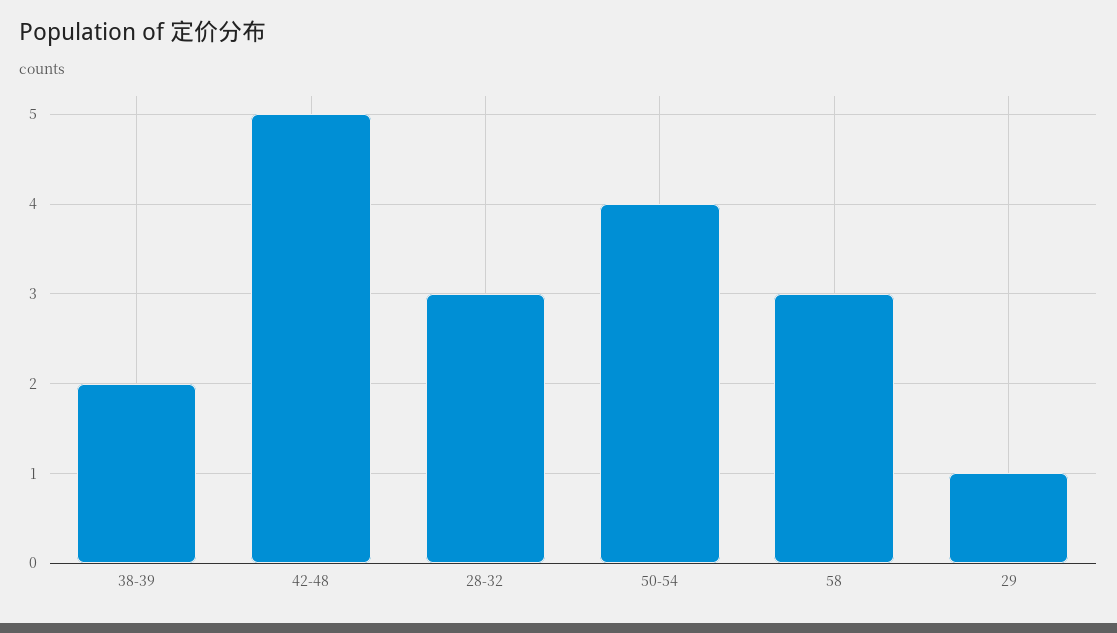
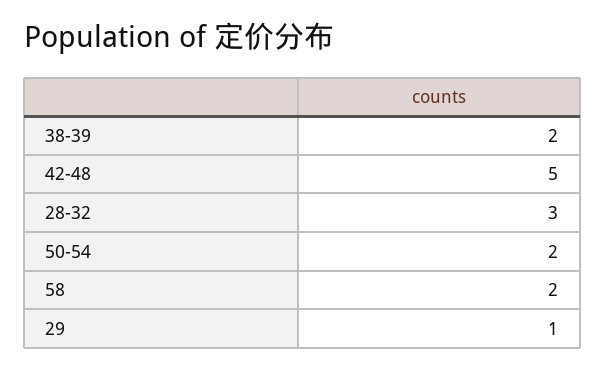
50-54: 4 -> 2
58: 3 -> 2

